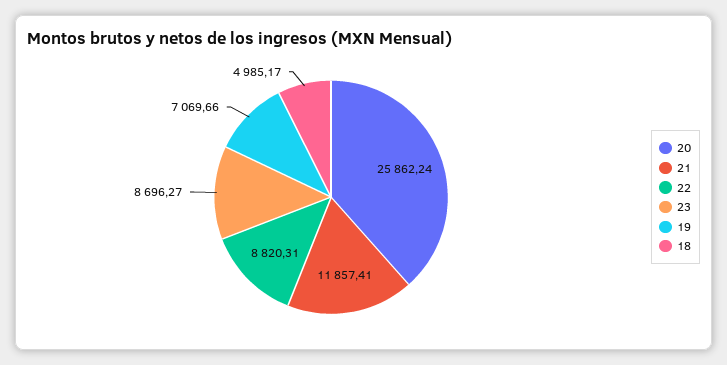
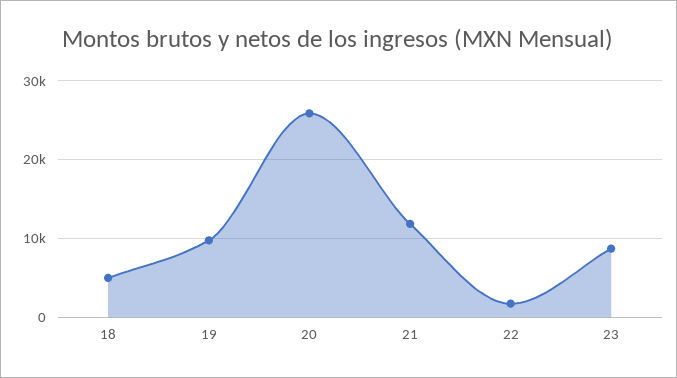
22: 8820.31 -> 2000
19: 7069.66 -> 10000

